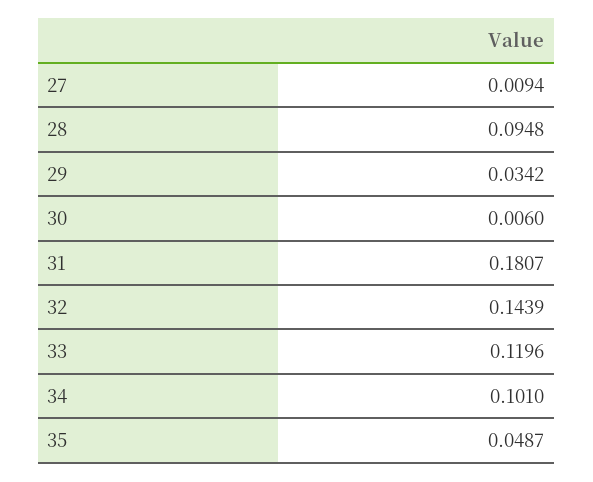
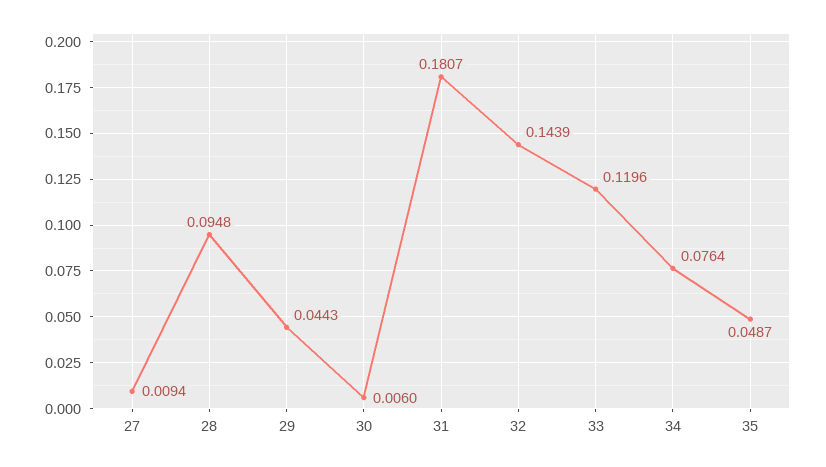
29: 0.0342 -> 0.0443
34: 0.101 -> 0.0764

